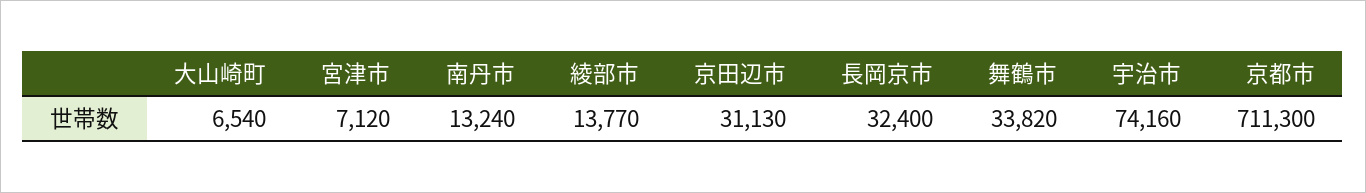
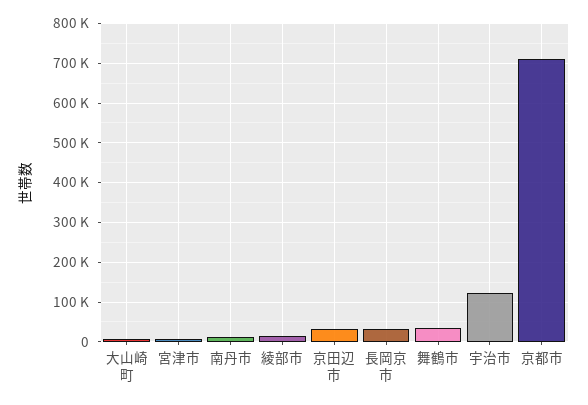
宇治市: 74160 -> 120000

